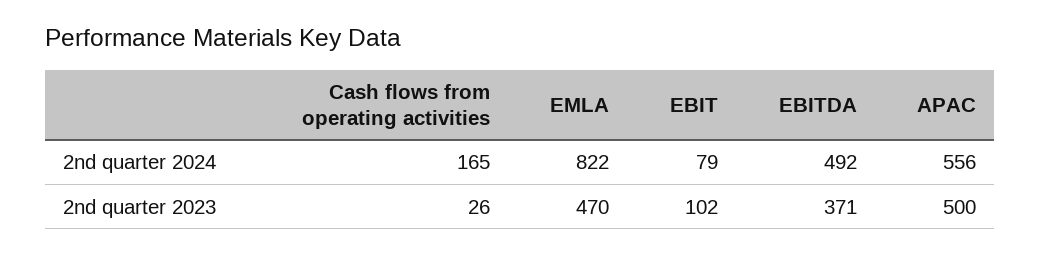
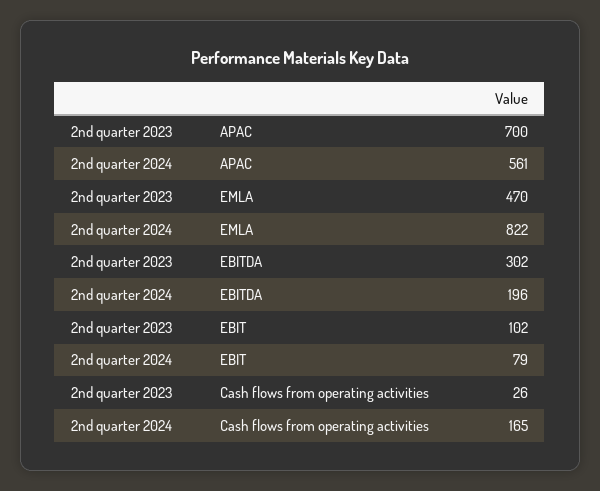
EBITDA, 2nd quarter 2024: 492 -> 196
APAC, 2nd quarter 2024: 556 -> 561
EBITDA, 2nd quarter 2023: 371 -> 302
APAC, 2nd quarter 2023: 500 -> 700

